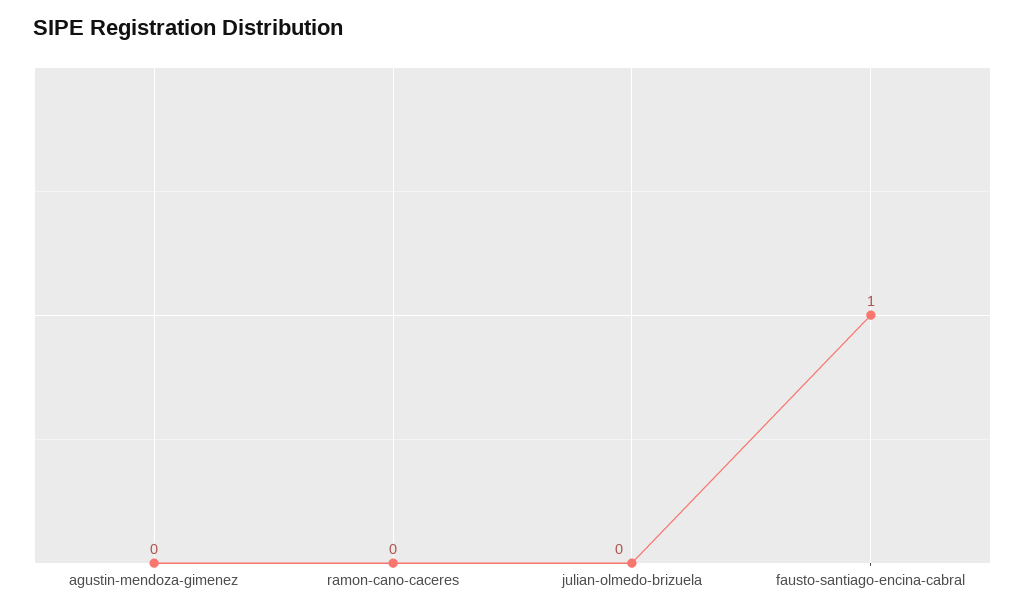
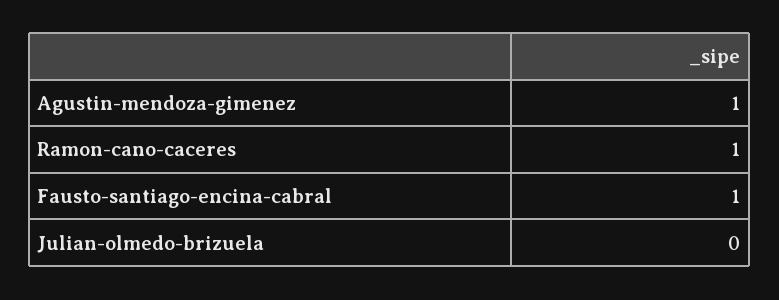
agustin-mendoza-gimenez: 0 -> 1
ramon-cano-caceres: 0 -> 1

